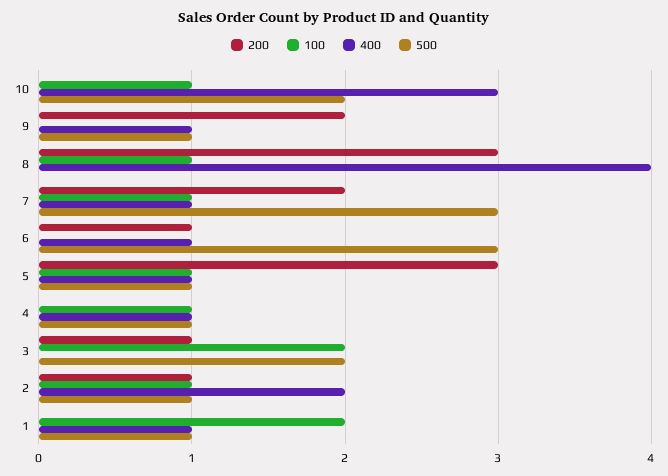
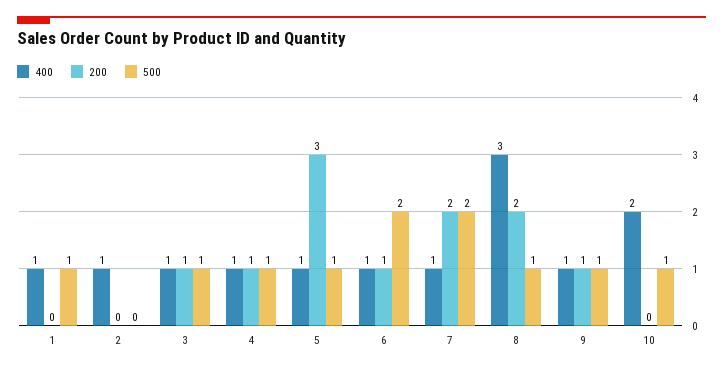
100, 10: 1 -> none
400, 10: 3 -> 2
500, 10: 2 -> 1
200, 9: 2 -> 1
100, 9: 0 -> none
200, 8: 3 -> 2
100, 8: 1 -> none
400, 8: 4 -> 3
500, 8: 0 -> 1
100, 7: 1 -> none
500, 7: 3 -> 2
100, 6: 0 -> none
500, 6: 3 -> 2
100, 5: 1 -> none
200, 4: 0 -> 1
100, 4: 1 -> none
100, 3: 2 -> none
400, 3: 0 -> 1
500, 3: 2 -> 1
200, 2: 1 -> 0
100, 2: 1 -> none
400, 2: 2 -> 1
500, 2: 1 -> 0
100, 1: 2 -> none

